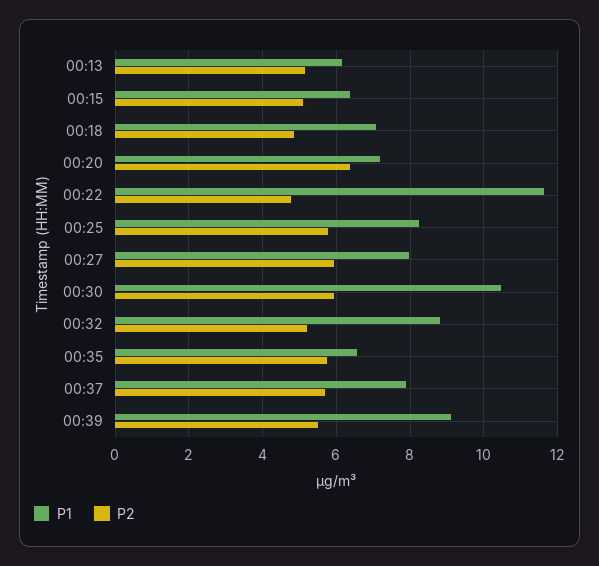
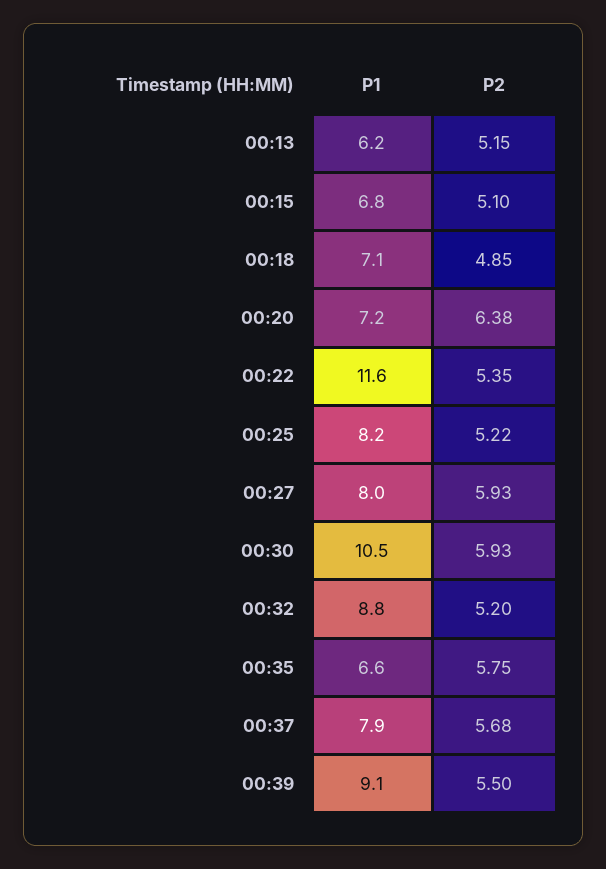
P1, 00:15: 6.4 -> 6.8
P2, 00:22: 4.8 -> 5.35
P2, 00:25: 5.8 -> 5.22

